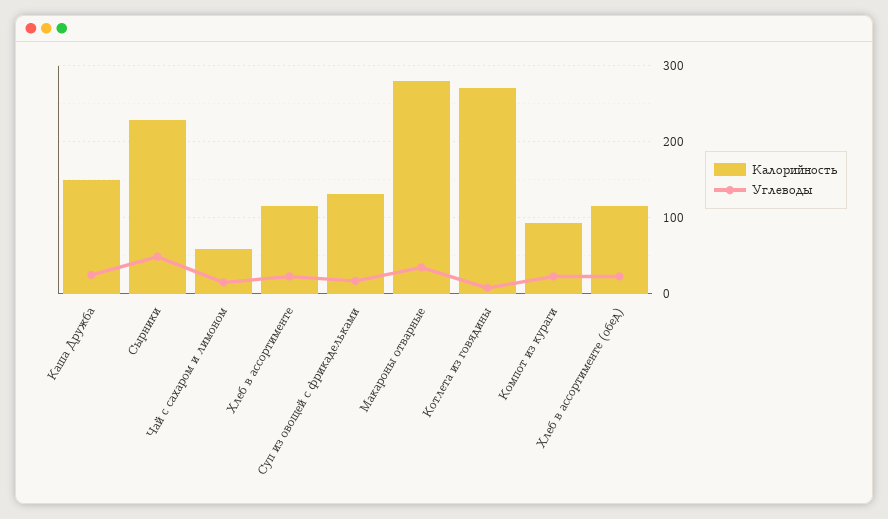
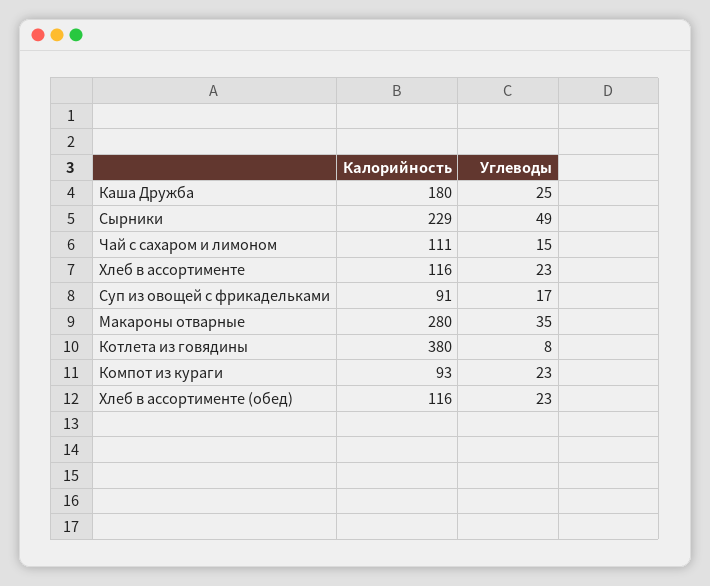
Калорийность, Каша Дружба: 150 -> 180
Калорийность, Чай с сахаром и лимоном: 60 -> 111
Калорийность, Суп из овощей с фрикадельками: 130 -> 91
Калорийность, Котлета из говядины: 270 -> 380

